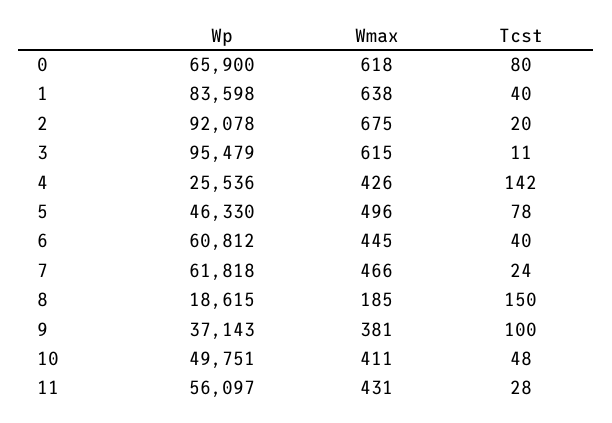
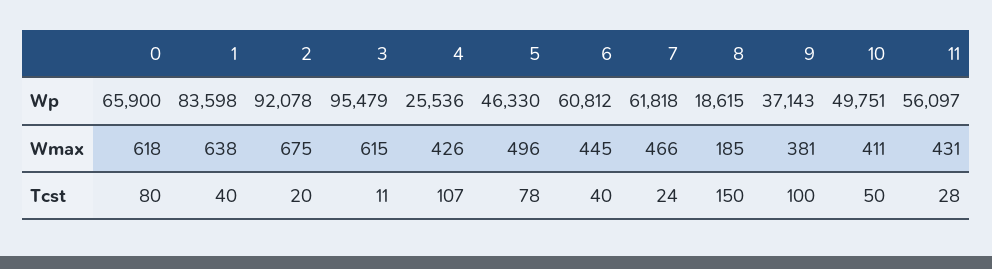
Tcst, 4: 142 -> 107
Tcst, 10: 48 -> 50

